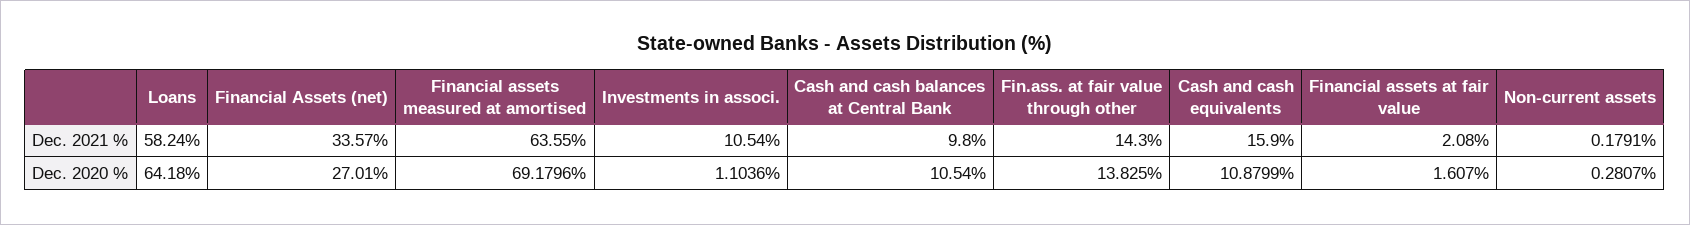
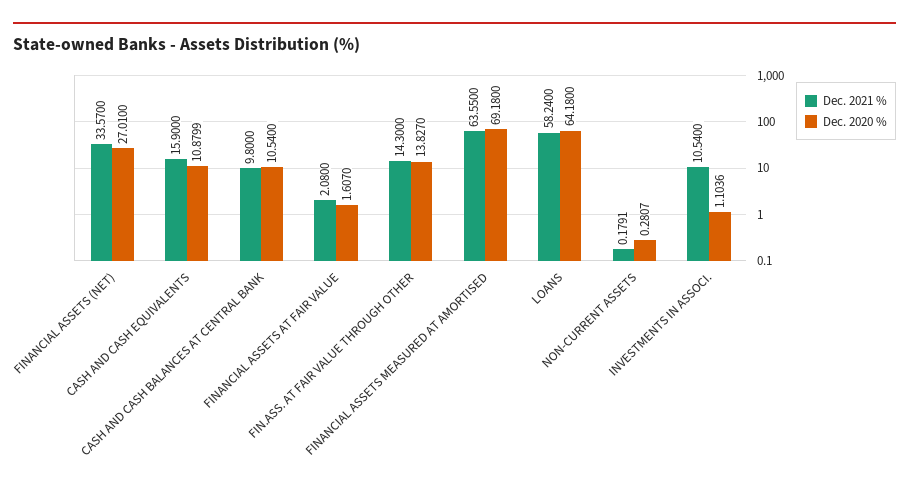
Dec. 2020 %, Financial assets measured at amortised: 69.1796 -> 69.18
Dec. 2020 %, Fin.ass. at fair value through other: 13.825 -> 13.827

